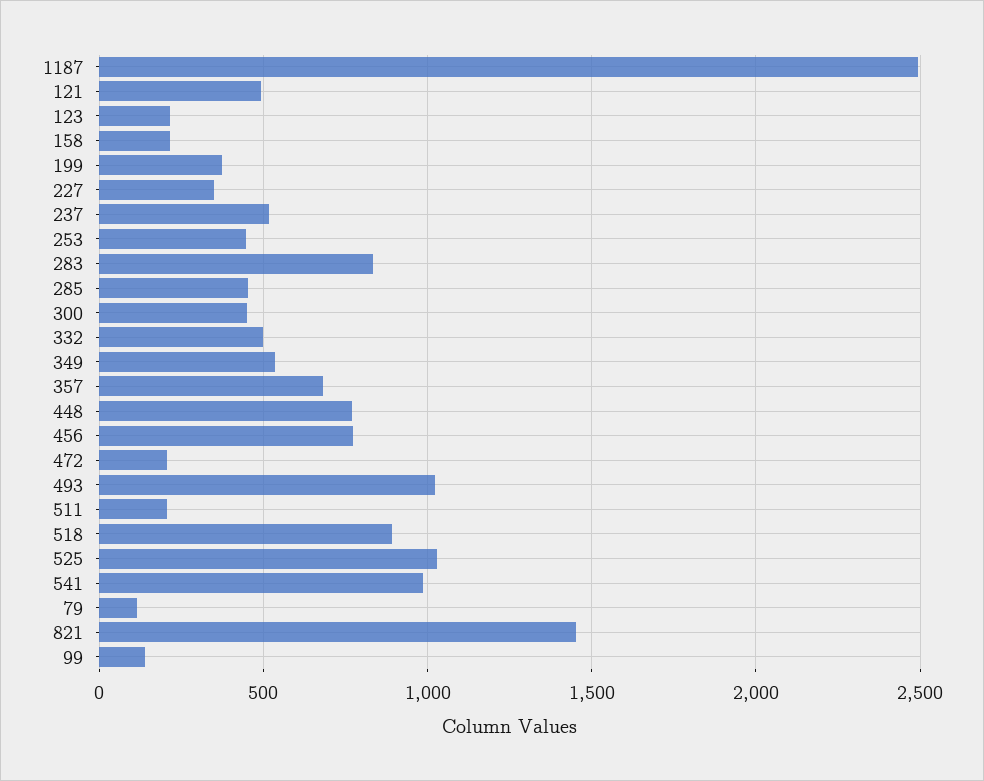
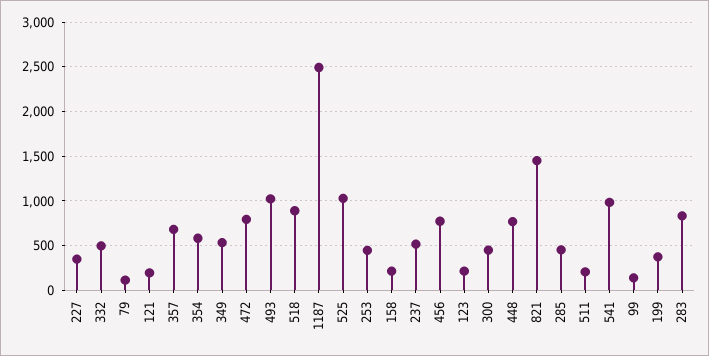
121: 500 -> 200
472: 200 -> 800
354: none -> 600

